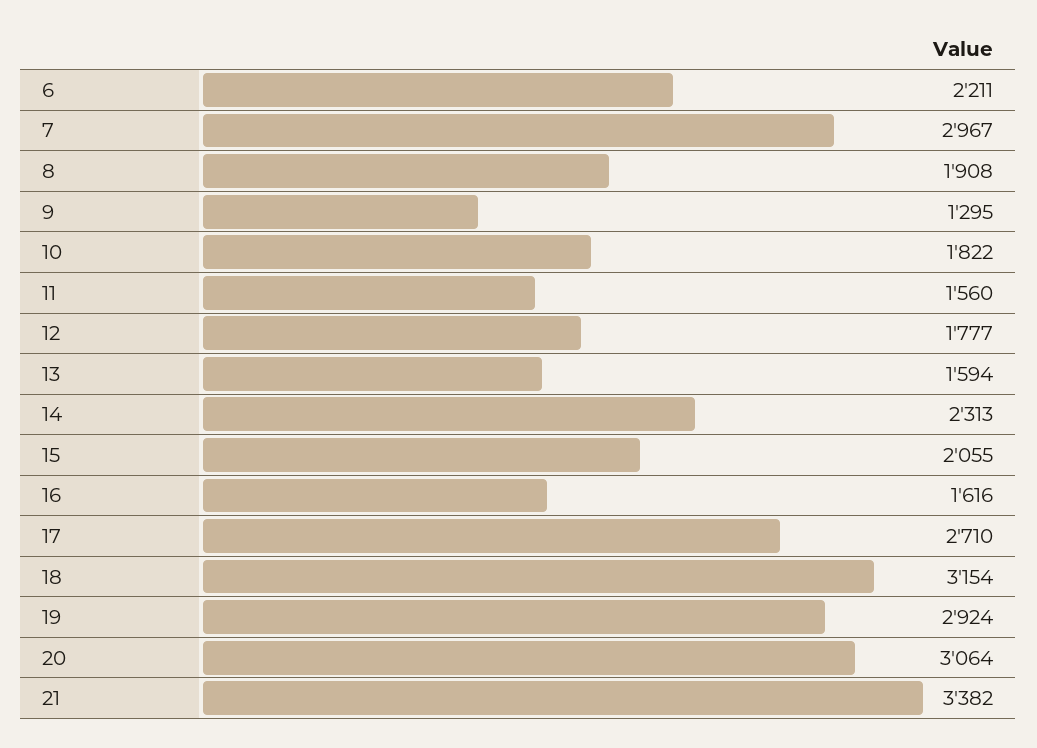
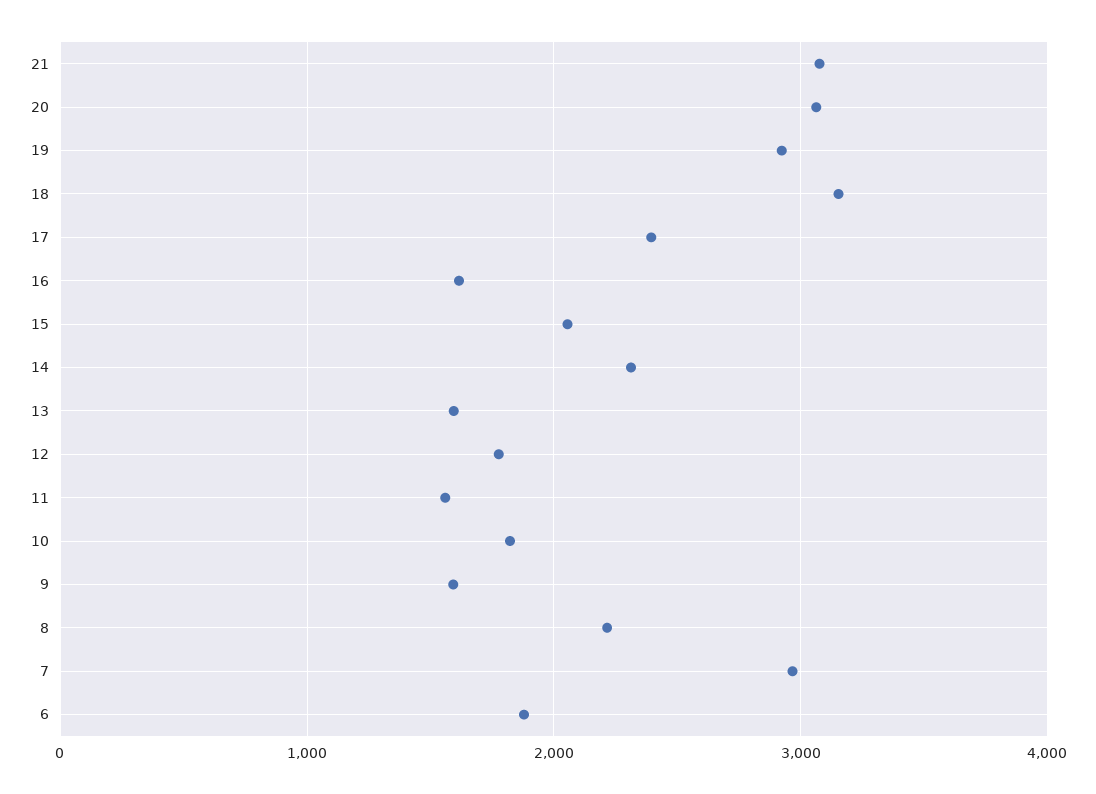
6: 2211 -> 1900
8: 1908 -> 2200
9: 1295 -> 1600
17: 2710 -> 2400
21: 3382 -> 3100

